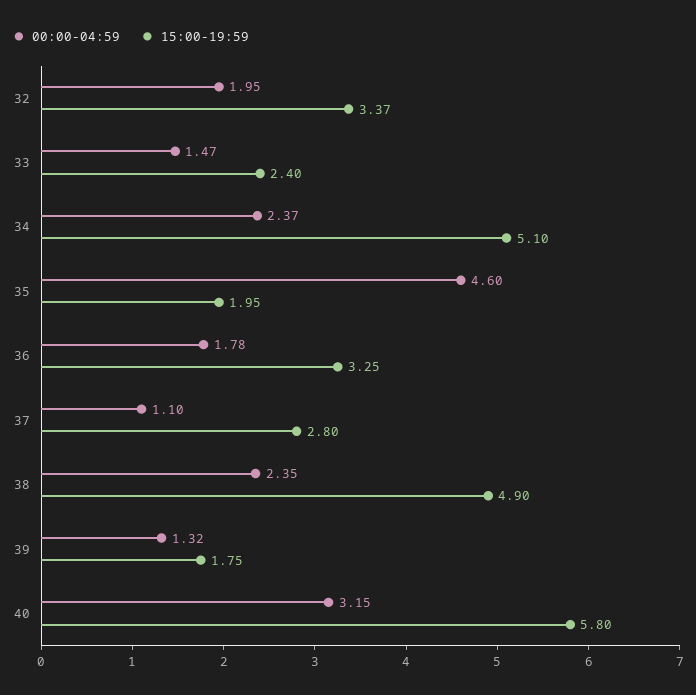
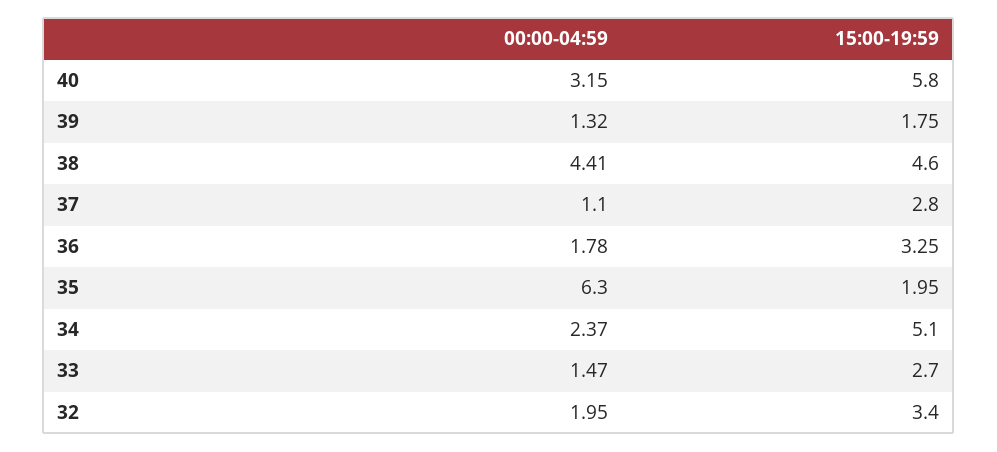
15:00-19:59, 32: 3.37 -> 3.4
15:00-19:59, 33: 2.4 -> 2.7
00:00-04:59, 35: 4.6 -> 6.3
00:00-04:59, 38: 2.35 -> 4.41
15:00-19:59, 38: 4.9 -> 4.6

